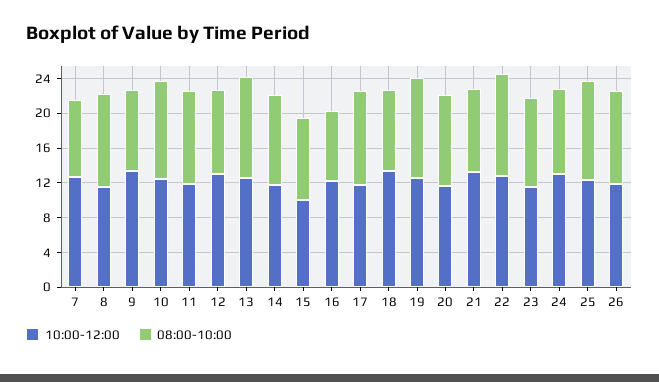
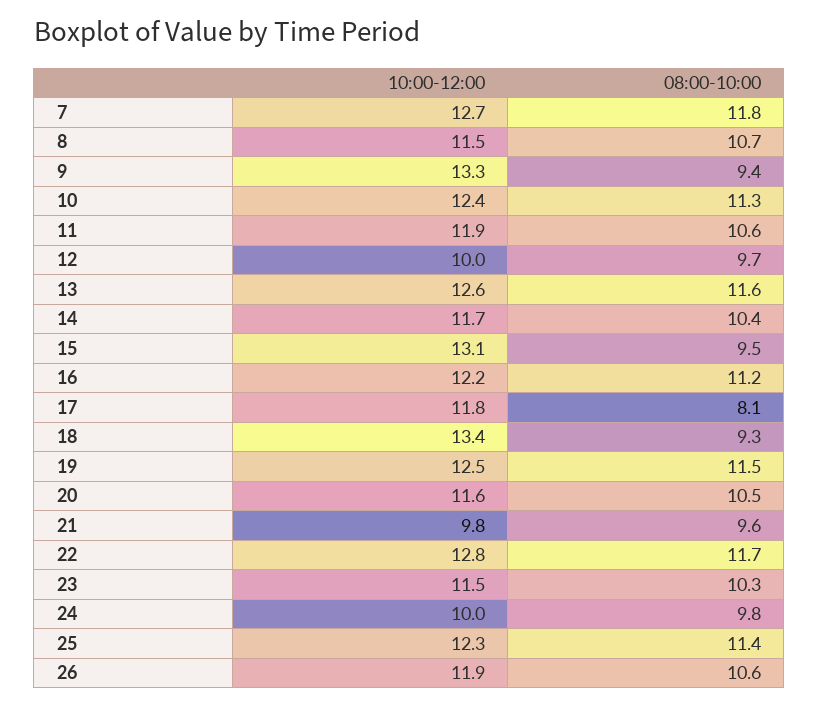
08:00-10:00, 7: 9 -> 11.8
10:00-12:00, 12: 13 -> 10
10:00-12:00, 15: 10 -> 13.1
08:00-10:00, 16: 8 -> 11.2
08:00-10:00, 17: 11 -> 8.1
10:00-12:00, 21: 13 -> 9.8
10:00-12:00, 24: 13 -> 10

